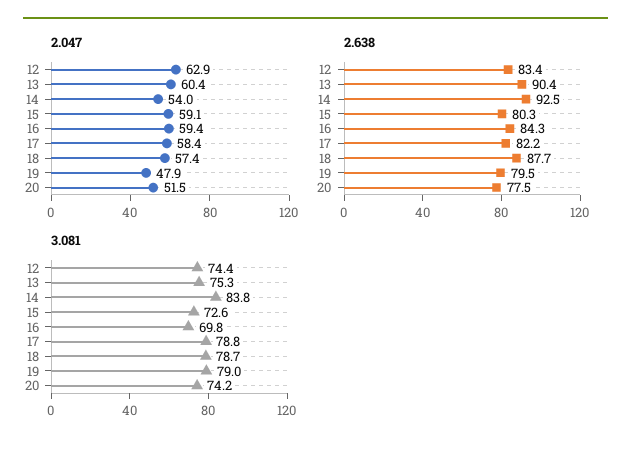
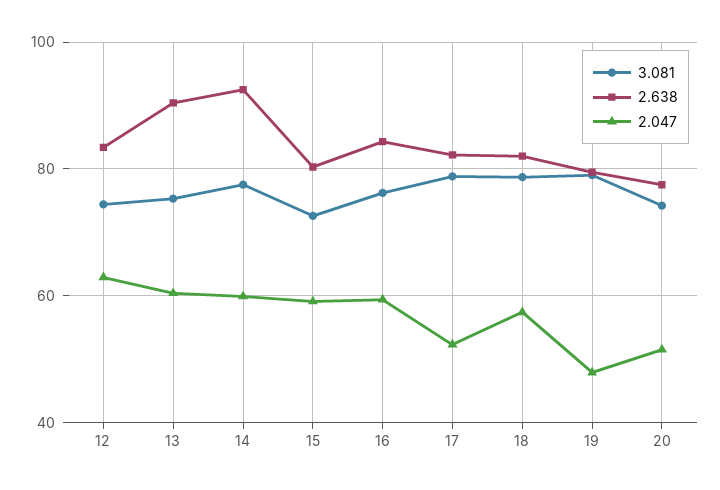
2.047, 14: 54 -> 60
2.047, 17: 58.4 -> 52
2.638, 18: 87.7 -> 82
3.081, 14: 83.8 -> 78
3.081, 16: 69.8 -> 76

